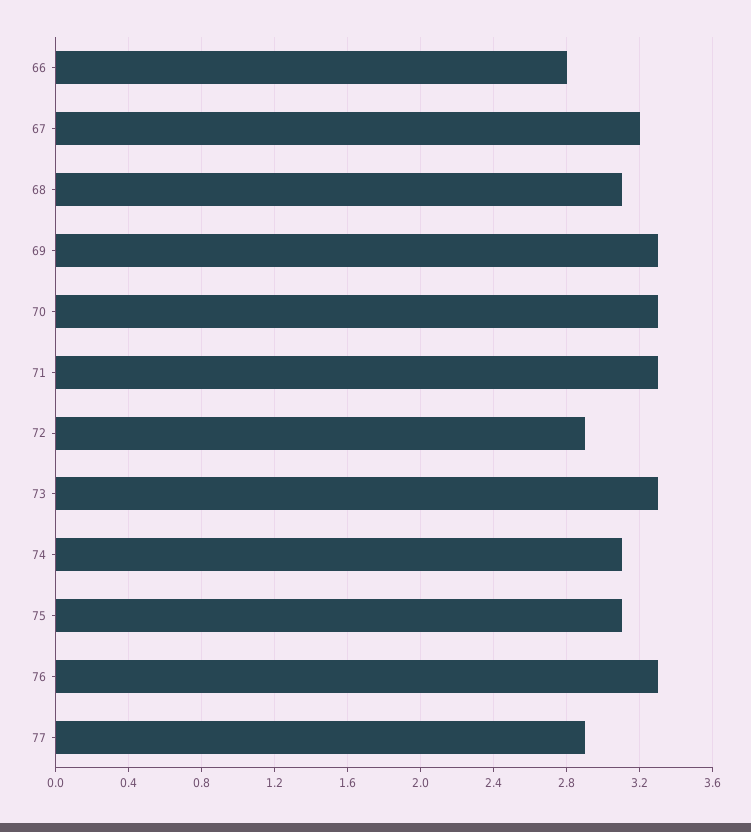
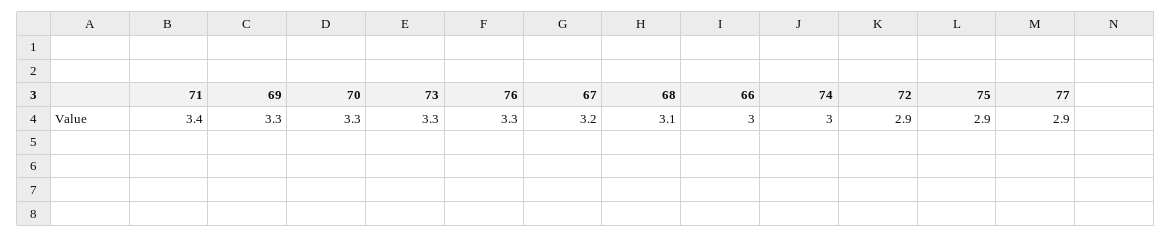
66: 2.8 -> 3
71: 3.3 -> 3.4
74: 3.1 -> 3
75: 3.1 -> 2.9

